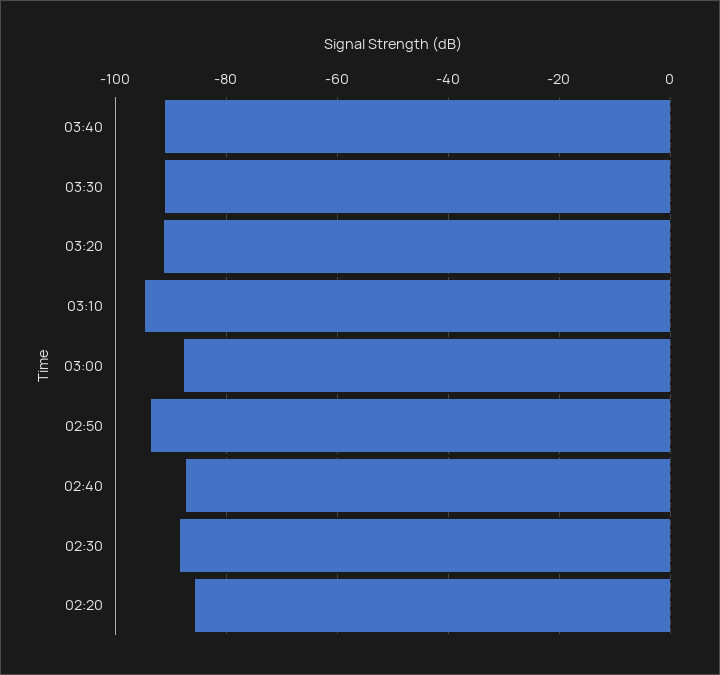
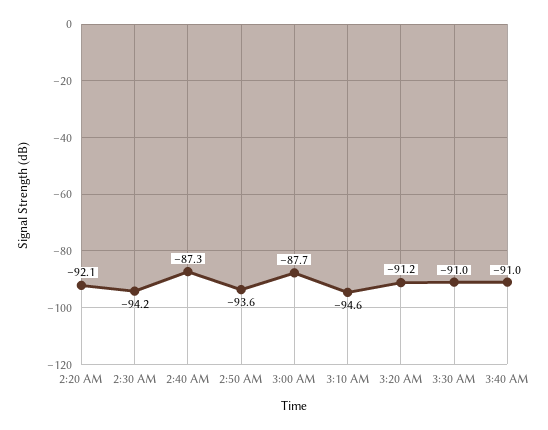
02:30: -88 -> -94.2
02:20: -86 -> -92.1

